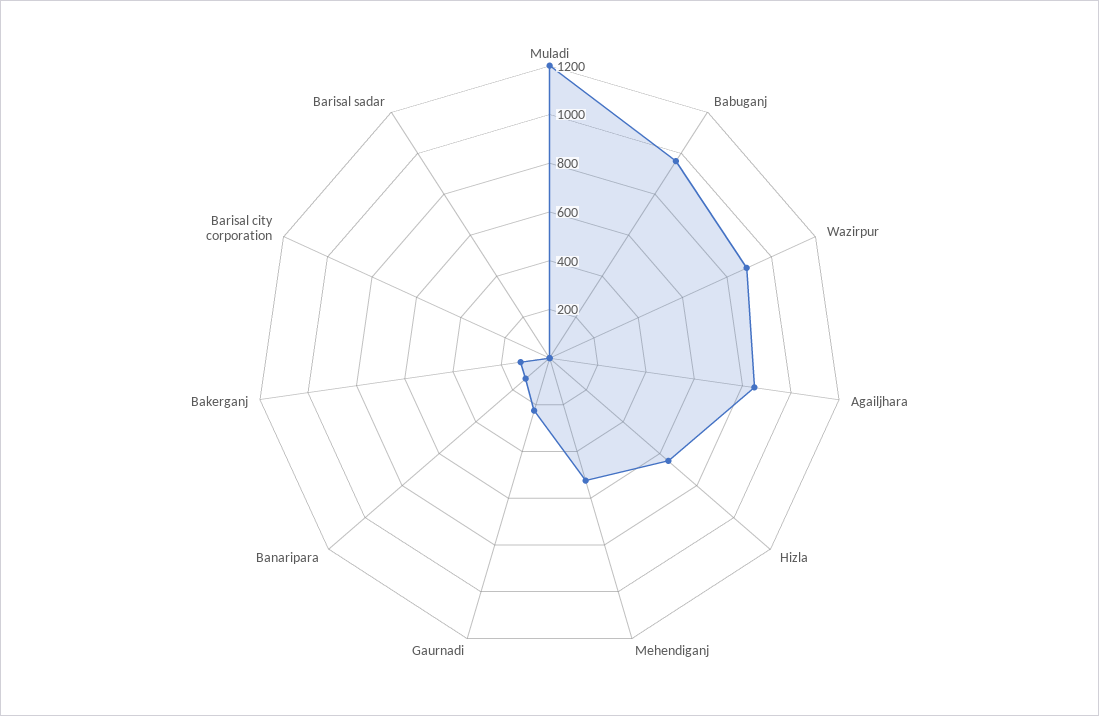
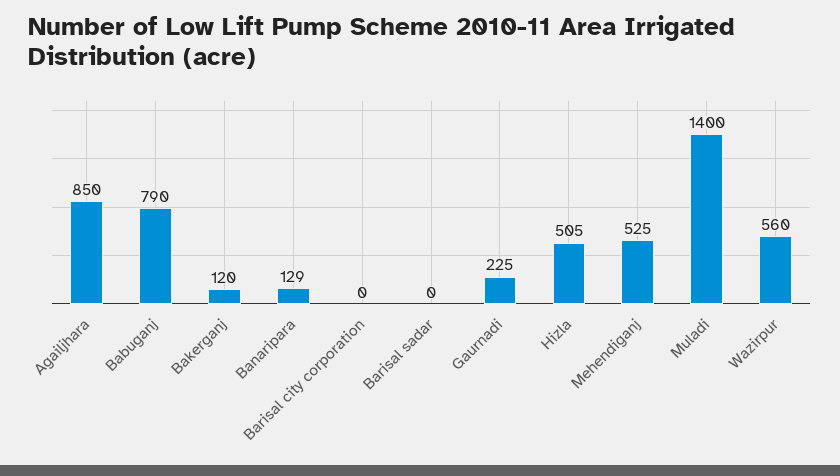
Muladi: 1200 -> 1400
Babuganj: 950 -> 790
Wazirpur: 900 -> 560
Hizla: 650 -> 505

